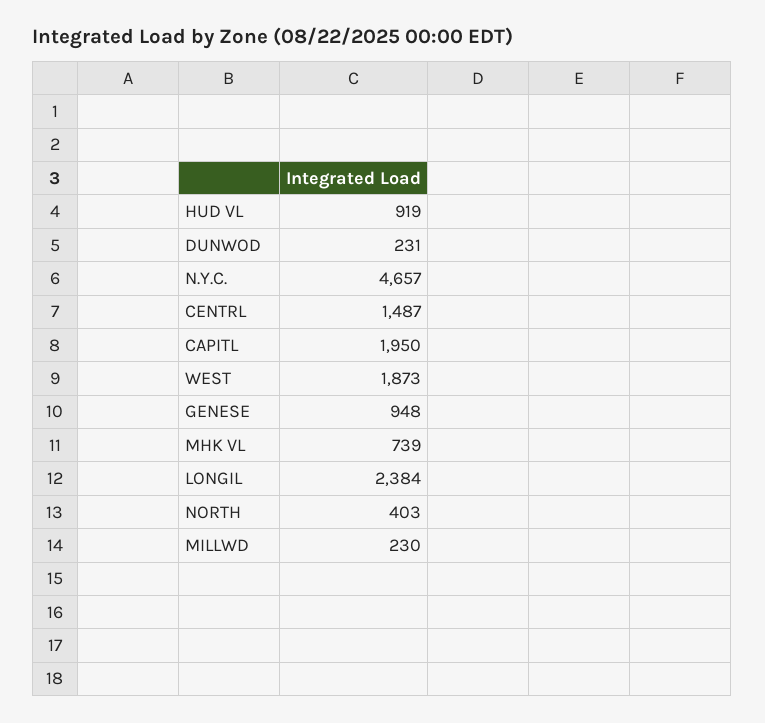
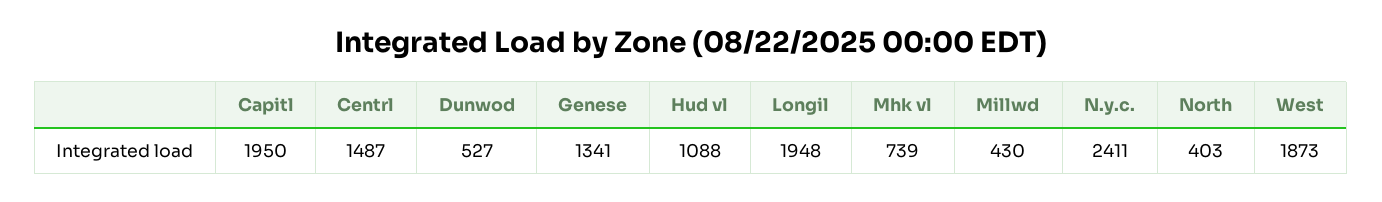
HUD VL: 919 -> 1088
DUNWOD: 231 -> 527
N.Y.C.: 4657 -> 2411
GENESE: 948 -> 1341
LONGIL: 2384 -> 1948
MILLWD: 230 -> 430

